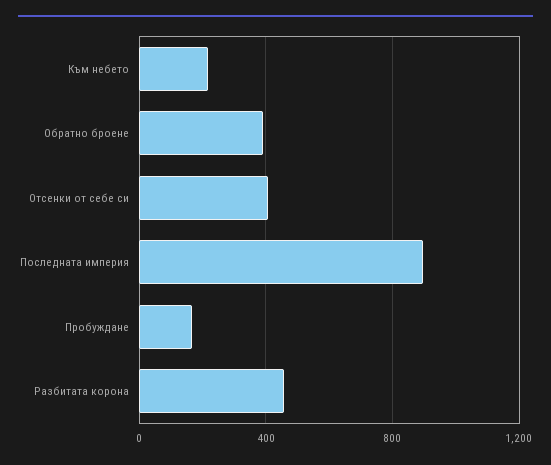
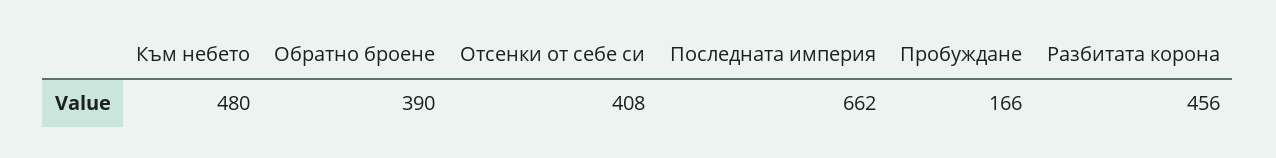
Към небето: 200 -> 480
Последната империя: 900 -> 662

